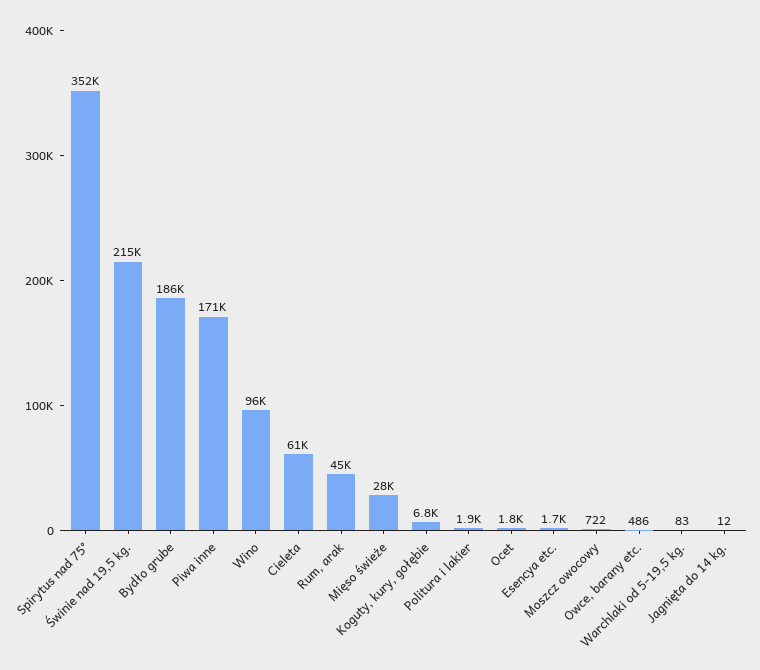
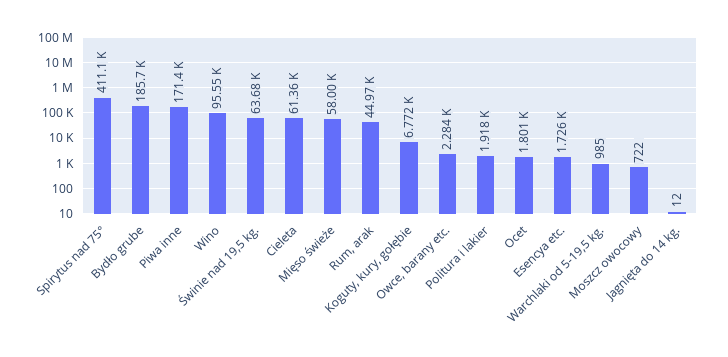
Spirytus nad 75°: 352000 -> 411100
Świnie nad 19,5 kg.: 215000 -> 63680
Mięso świeże: 28000 -> 58000
Owce, barany etc.: 486 -> 2284
Warchlaki od 5-19,5 kg.: 83 -> 985

